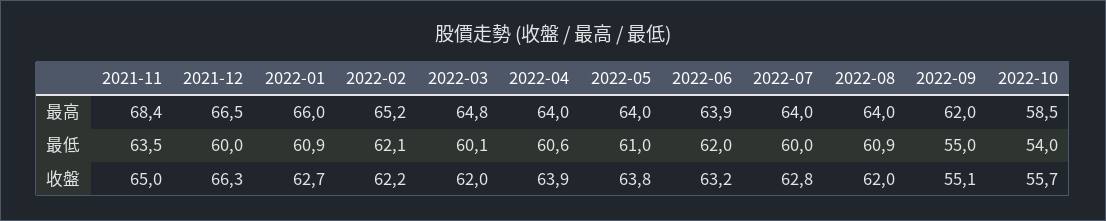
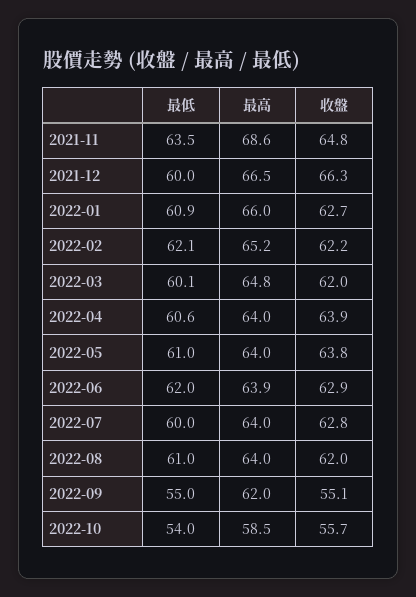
2021-11, 最高: 68.4 -> 68.6
2022-08, 最低: 60.9 -> 61
2021-11, 收盤: 65 -> 64.8
2022-06, 收盤: 63.2 -> 62.9

